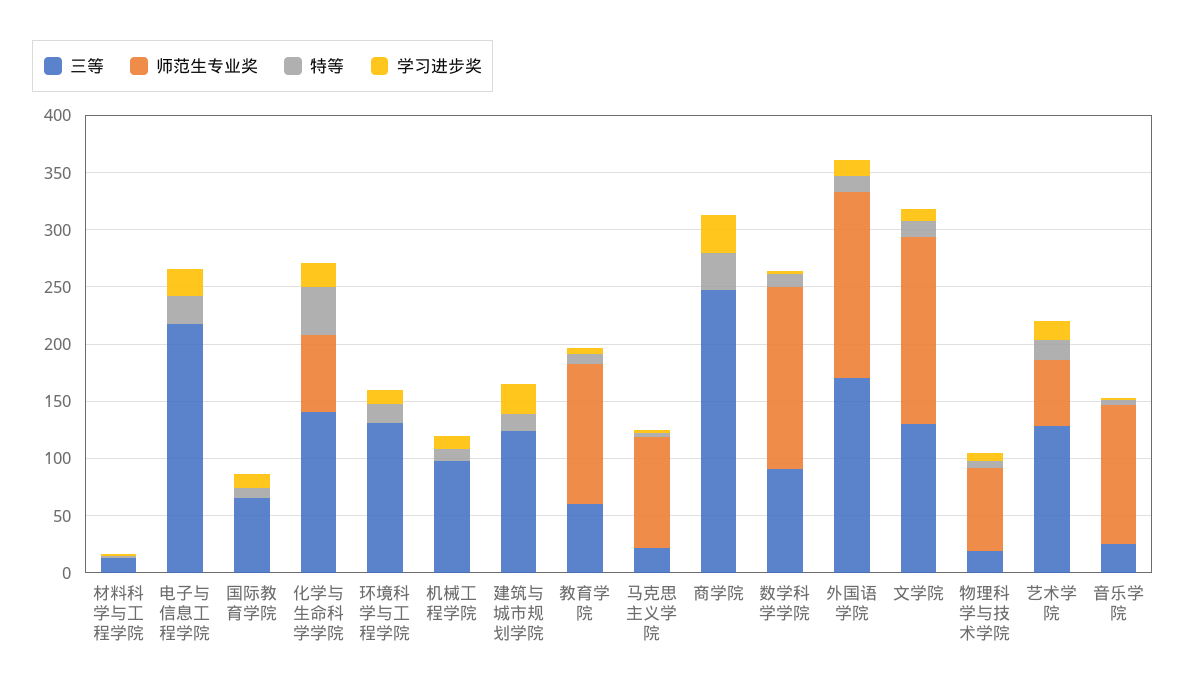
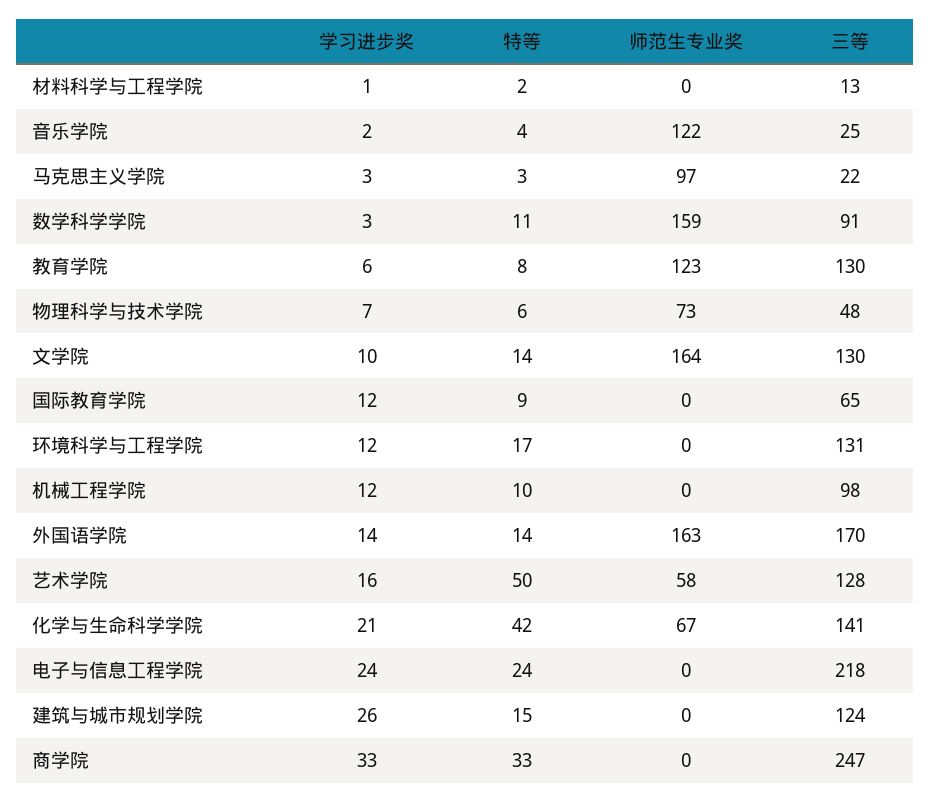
三等, 教育学院: 60 -> 130
三等, 物理科学与技术学院: 20 -> 48
特等, 艺术学院: 20 -> 50

